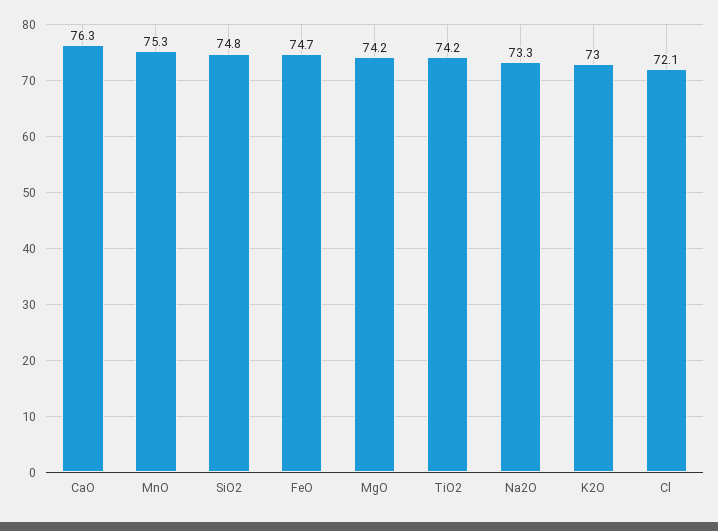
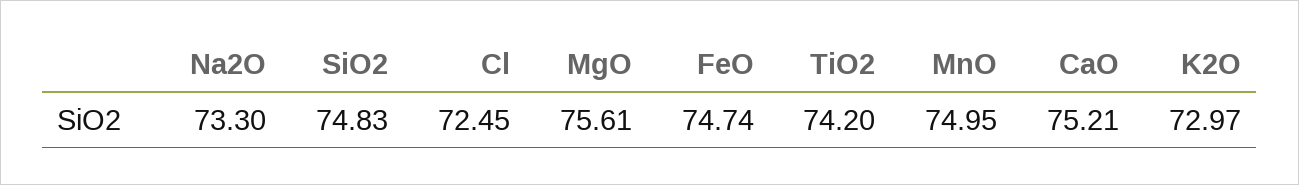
CaO: 76.3 -> 75.21
MnO: 75.3 -> 74.95
MgO: 74.2 -> 75.61
Cl: 72.1 -> 72.45

